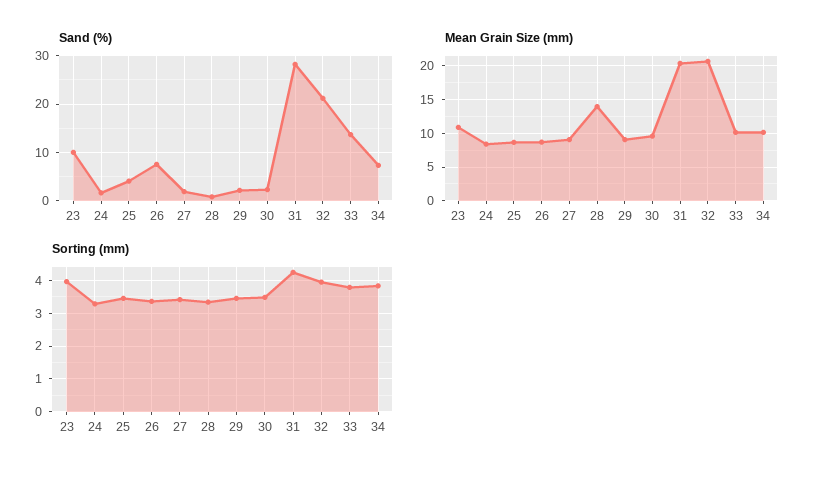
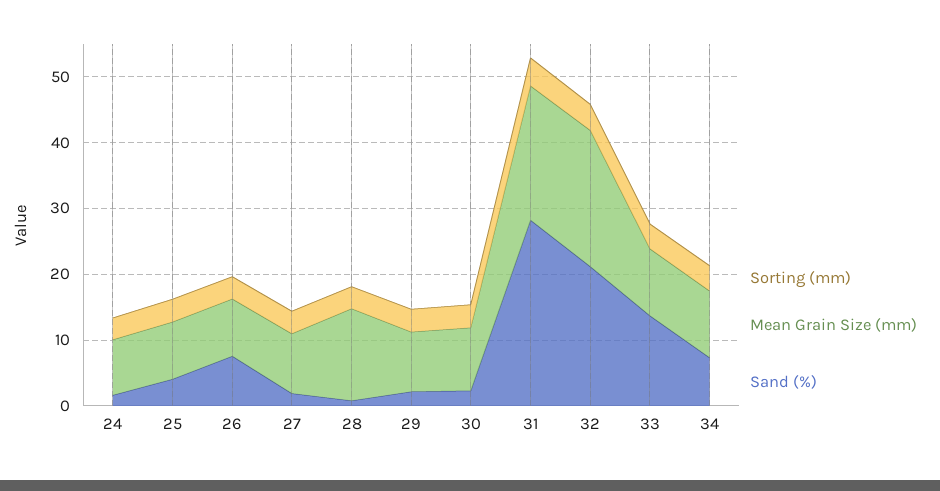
Sand (%), 23: 10 -> none
Mean Grain Size (mm), 23: 11 -> none
Sorting (mm), 23: 4 -> none

